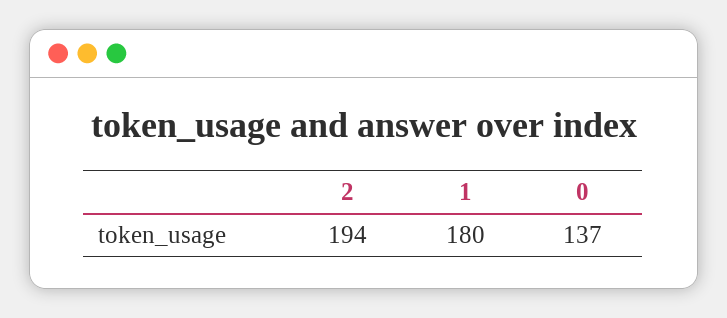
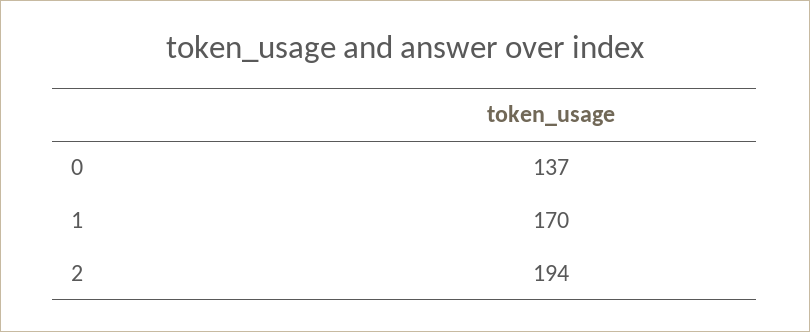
1: 180 -> 170

